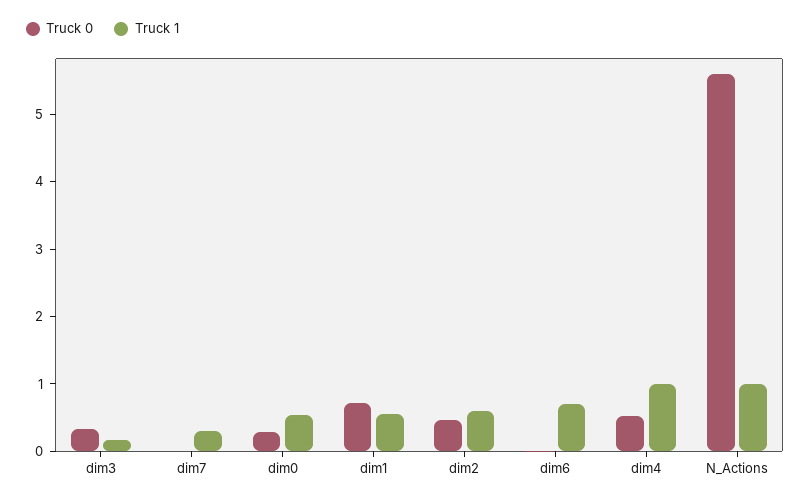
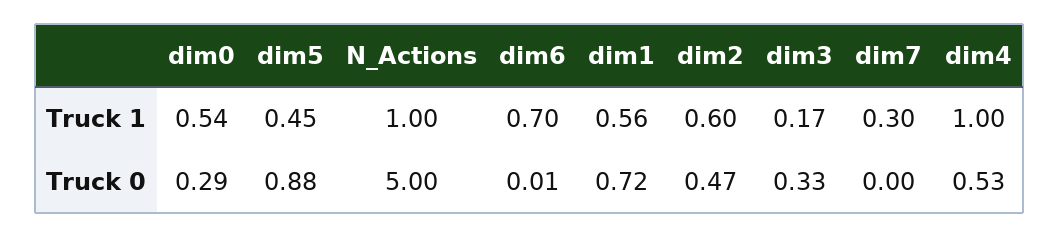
Truck 0, N_Actions: 5.6 -> 5
Truck 1, dim5: none -> 0.45
Truck 0, dim5: none -> 0.88

